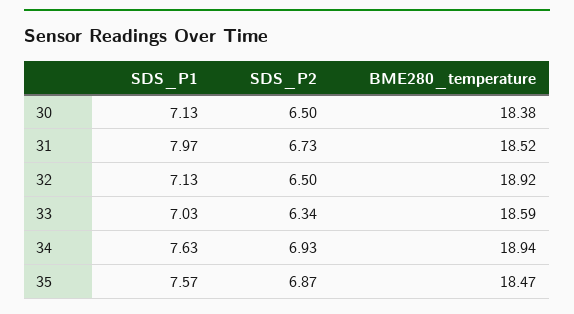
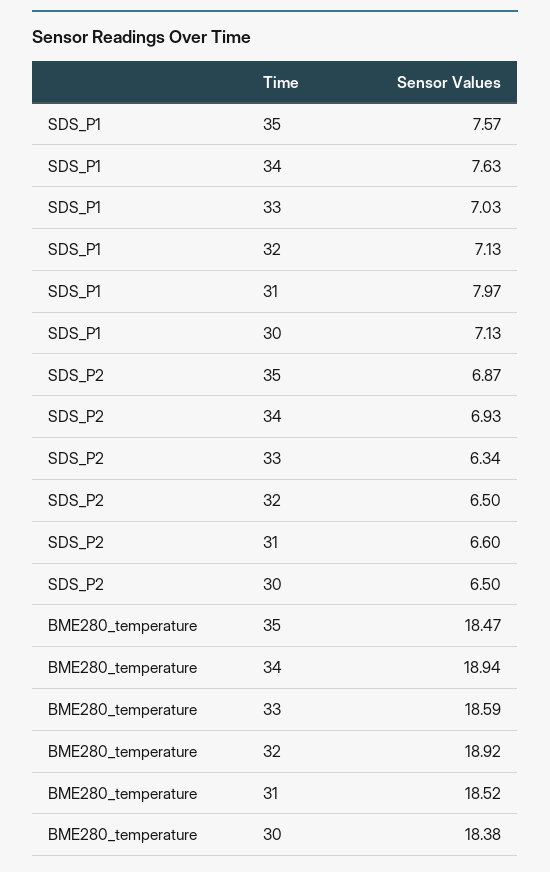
SDS_P2, 31: 6.73 -> 6.6

